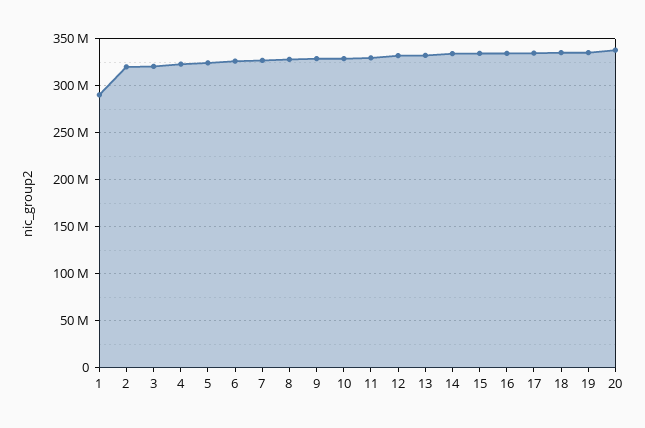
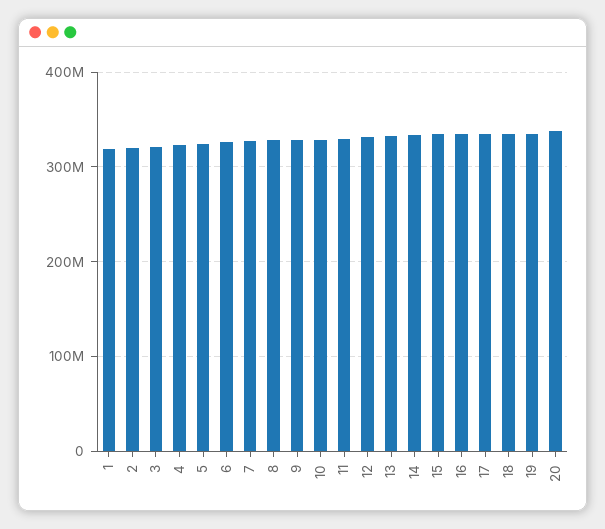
1: 290000000 -> 320000000

